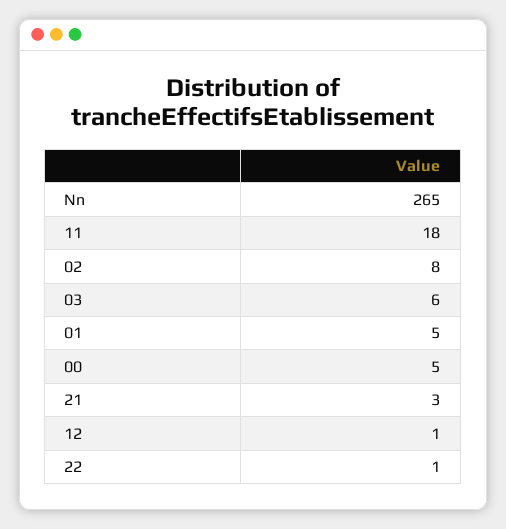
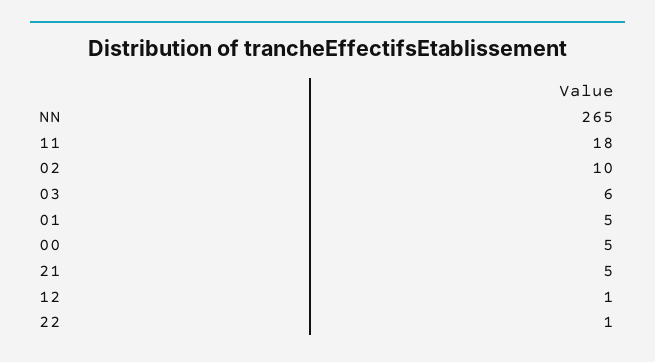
02: 8 -> 10
21: 3 -> 5

